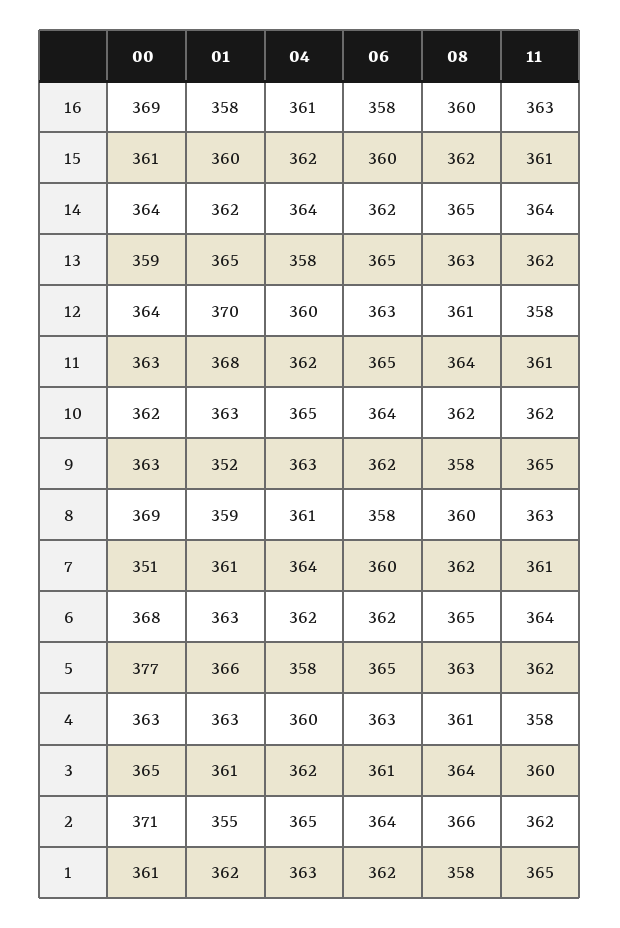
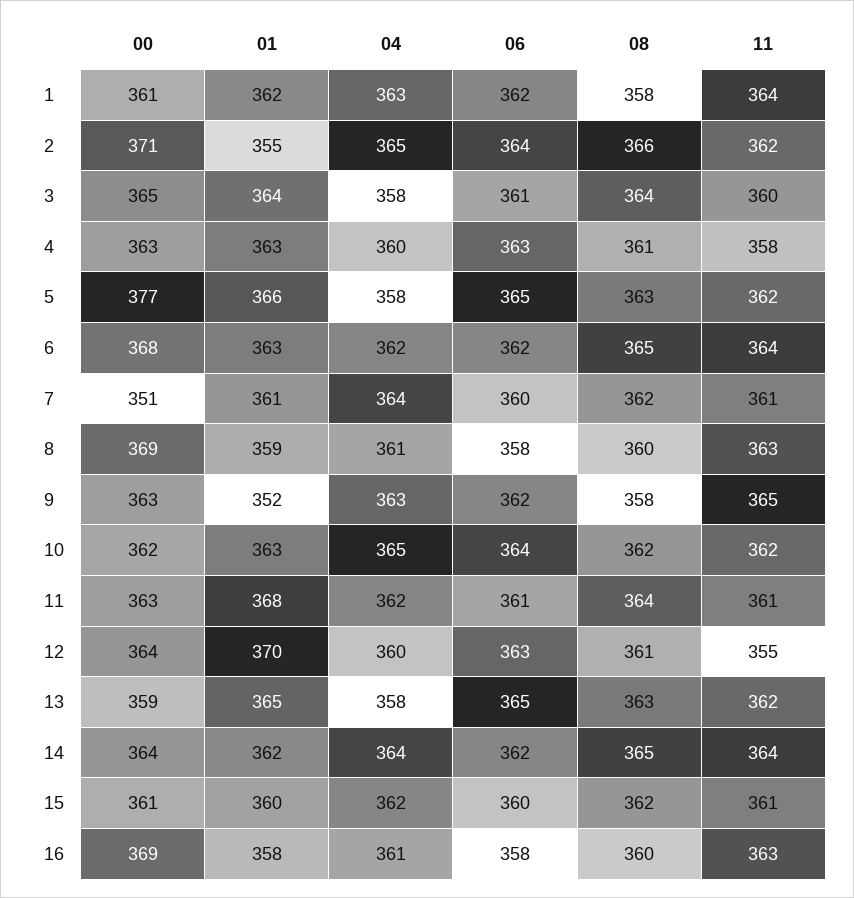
11, 12: 358 -> 355
06, 11: 365 -> 361
01, 3: 361 -> 364
04, 3: 362 -> 358
11, 1: 365 -> 364

